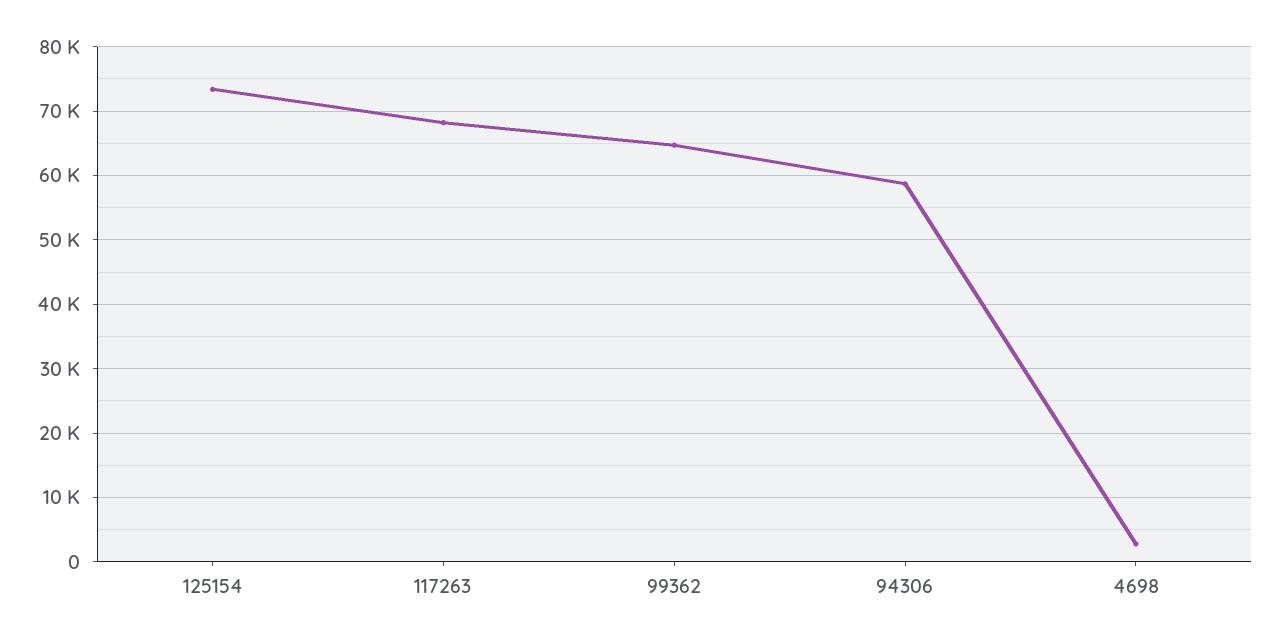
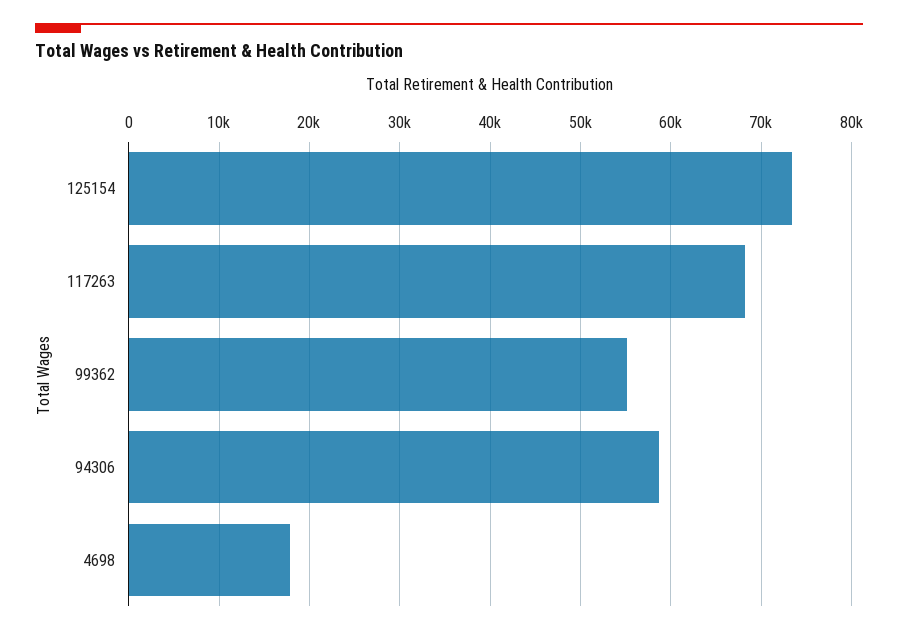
99362: 65000 -> 55000
4698: 3000 -> 18000

